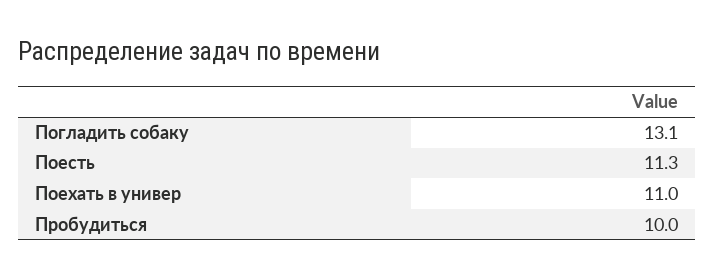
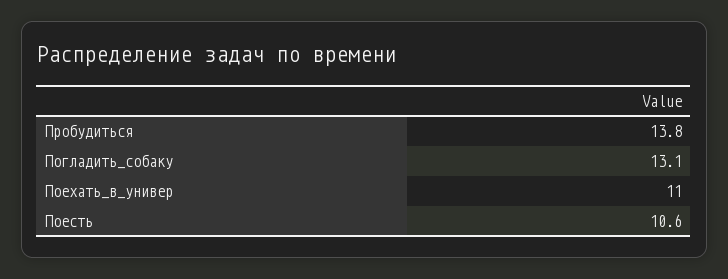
Поесть: 11.3 -> 10.6
Пробудиться: 10 -> 13.8

